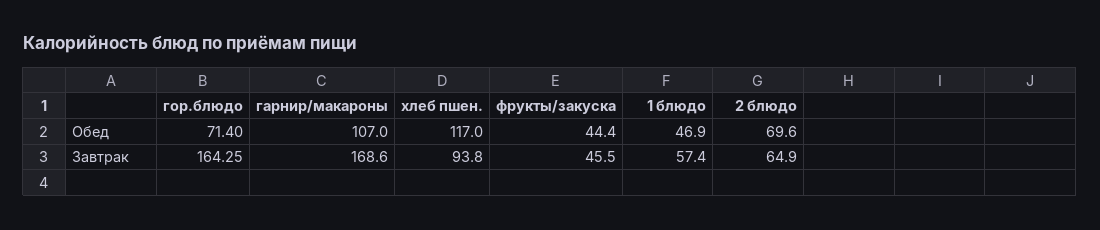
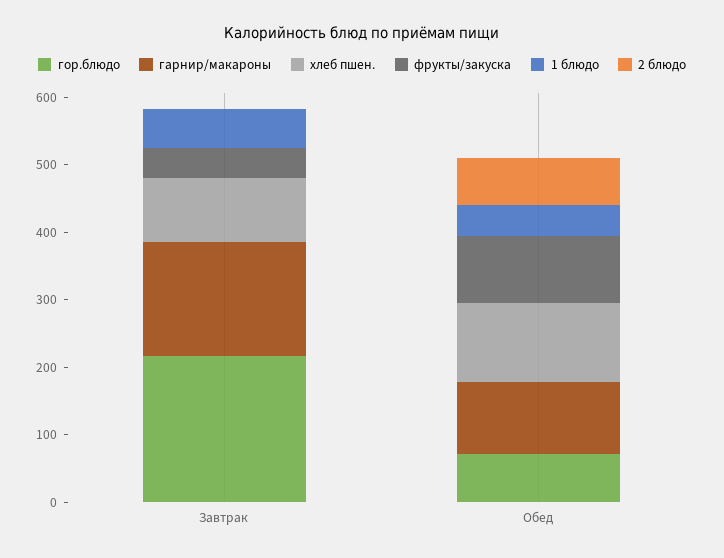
фрукты/закуска, Обед: 44.4 -> 100
гор.блюдо, Завтрак: 164.25 -> 220
2 блюдо, Завтрак: 64.9 -> 0

